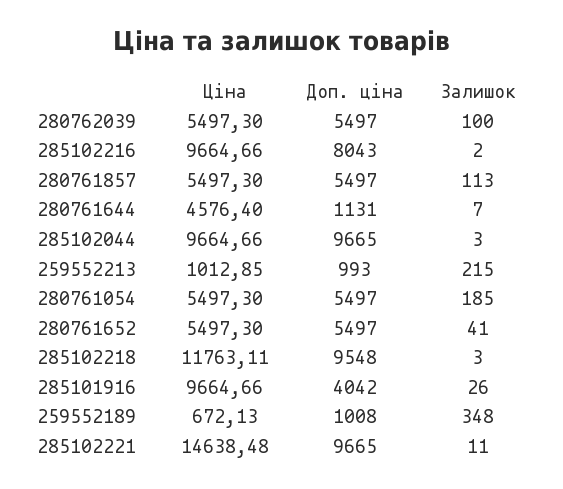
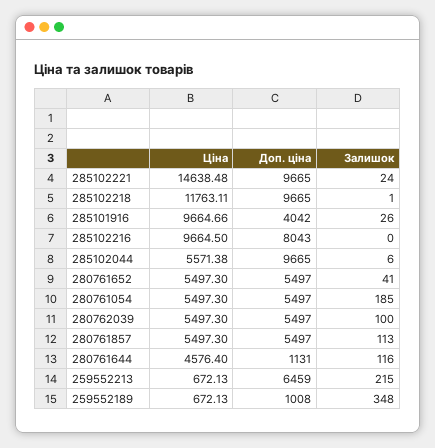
Ціна, 285102216: 9664.66 -> 9664.5
Залишок, 285102216: 2 -> 0
Залишок, 280761644: 7 -> 116
Ціна, 285102044: 9664.66 -> 5571.38
Залишок, 285102044: 3 -> 6
Ціна, 259552213: 1012.85 -> 672.13
Доп. ціна, 259552213: 993 -> 6459
Доп. ціна, 285102218: 9548 -> 9665
Залишок, 285102218: 3 -> 1
Залишок, 285102221: 11 -> 24

